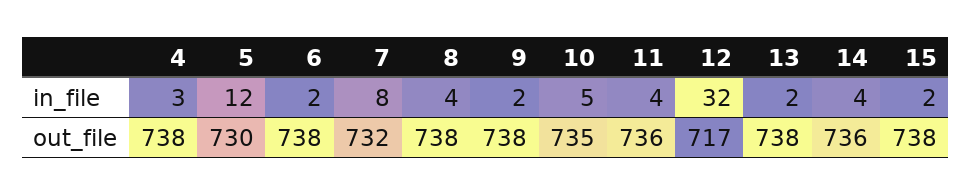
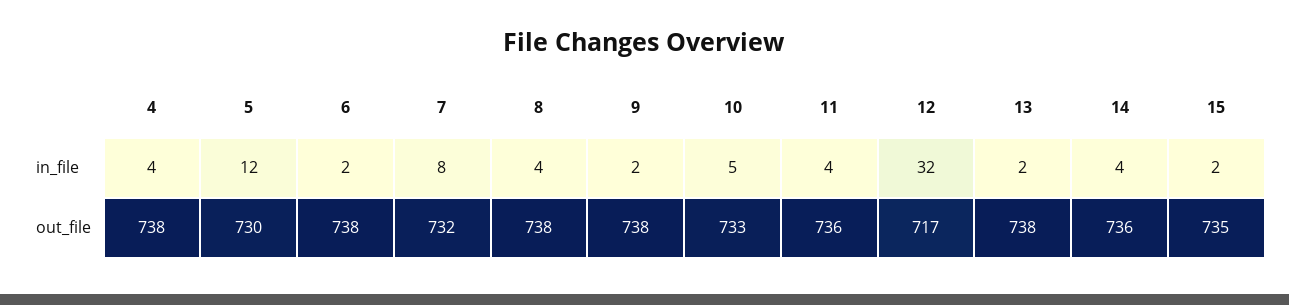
4, in_file: 3 -> 4
10, out_file: 735 -> 733
15, out_file: 738 -> 735

